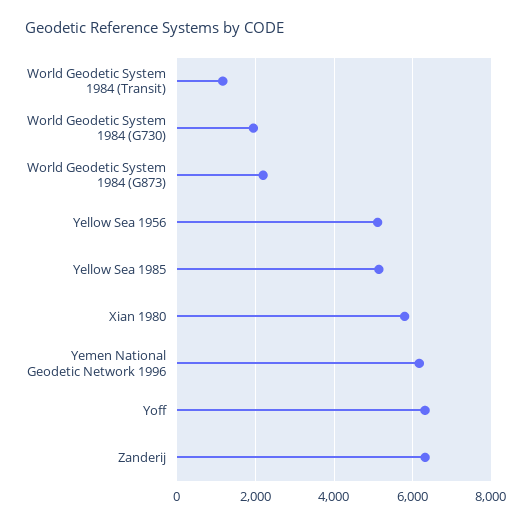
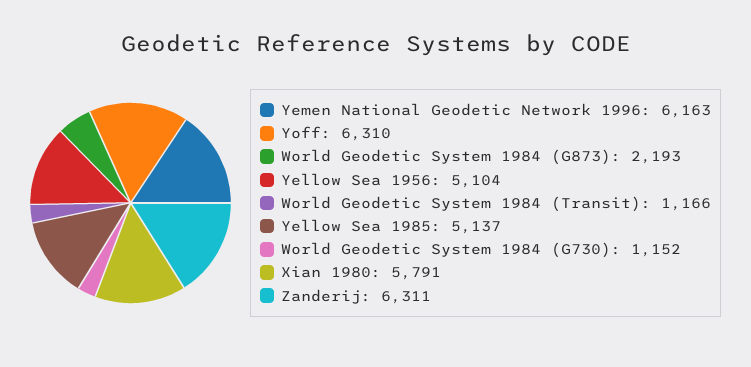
World Geodetic System 1984 (G730): 2000 -> 1152

